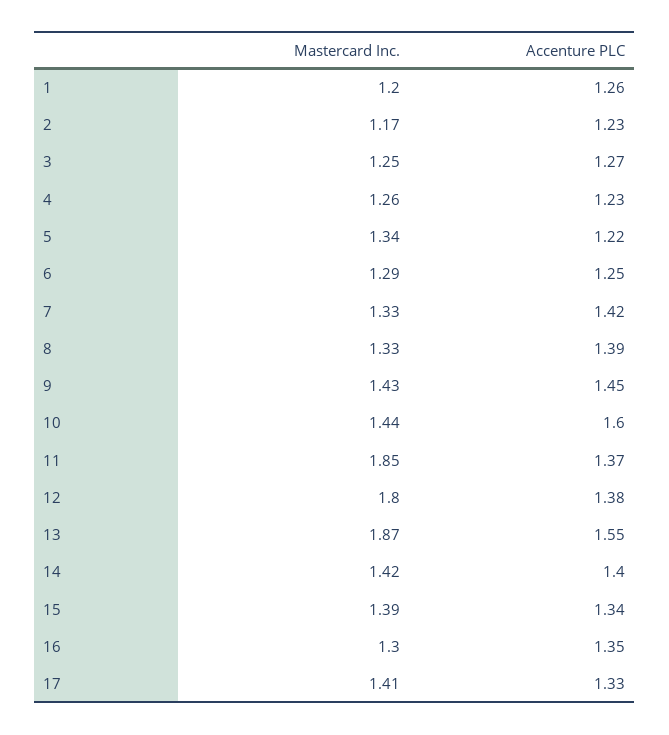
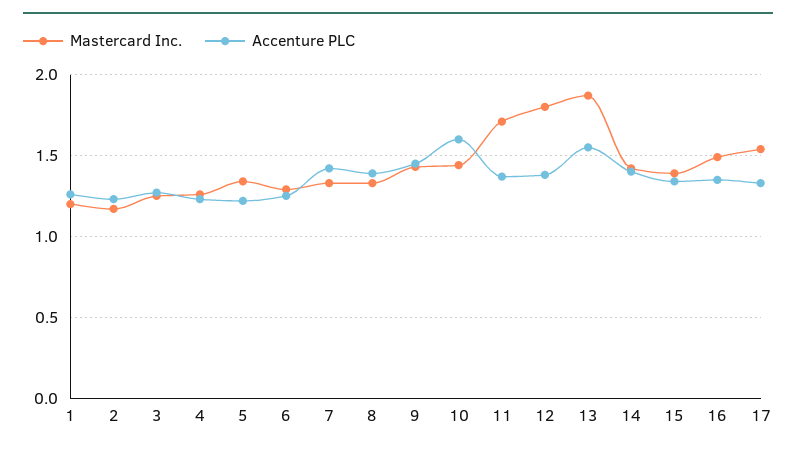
Mastercard Inc., 11: 1.85 -> 1.7
Mastercard Inc., 16: 1.3 -> 1.5
Mastercard Inc., 17: 1.41 -> 1.55

